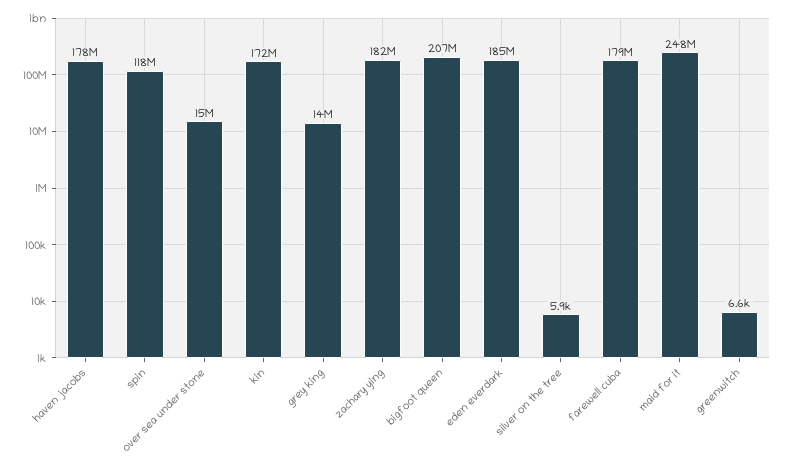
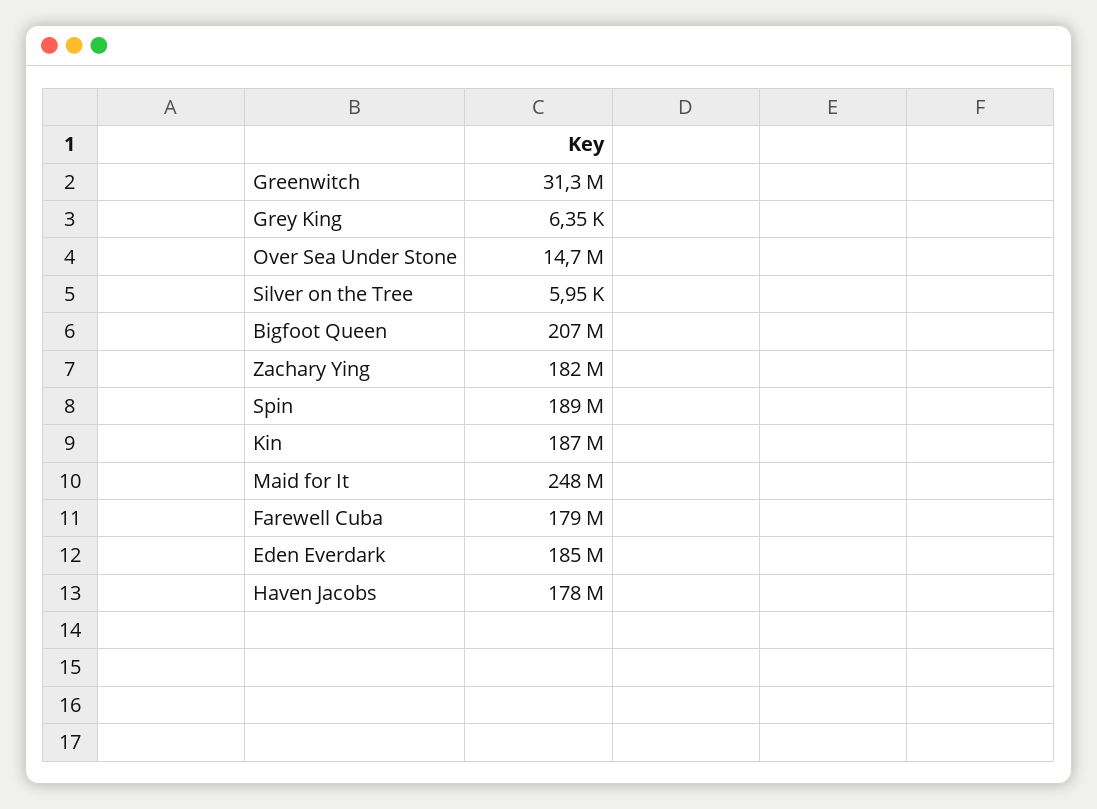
spin: 118000000 -> 189000000
kin: 172000000 -> 187000000
grey king: 14000000 -> 6350
greenwitch: 6600 -> 31300000

